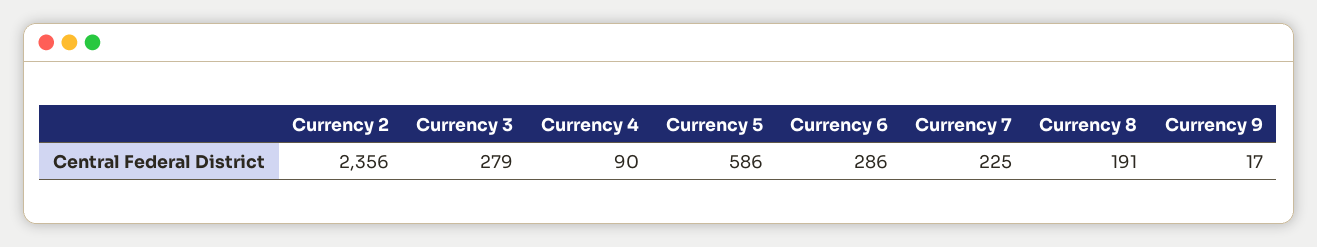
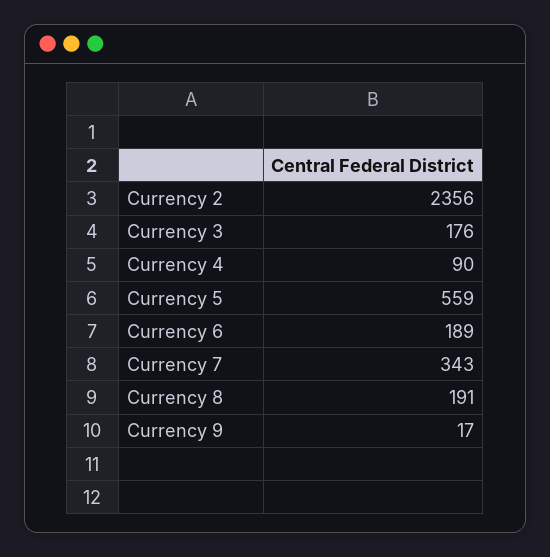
Currency 3: 279 -> 176
Currency 5: 586 -> 559
Currency 6: 286 -> 189
Currency 7: 225 -> 343

